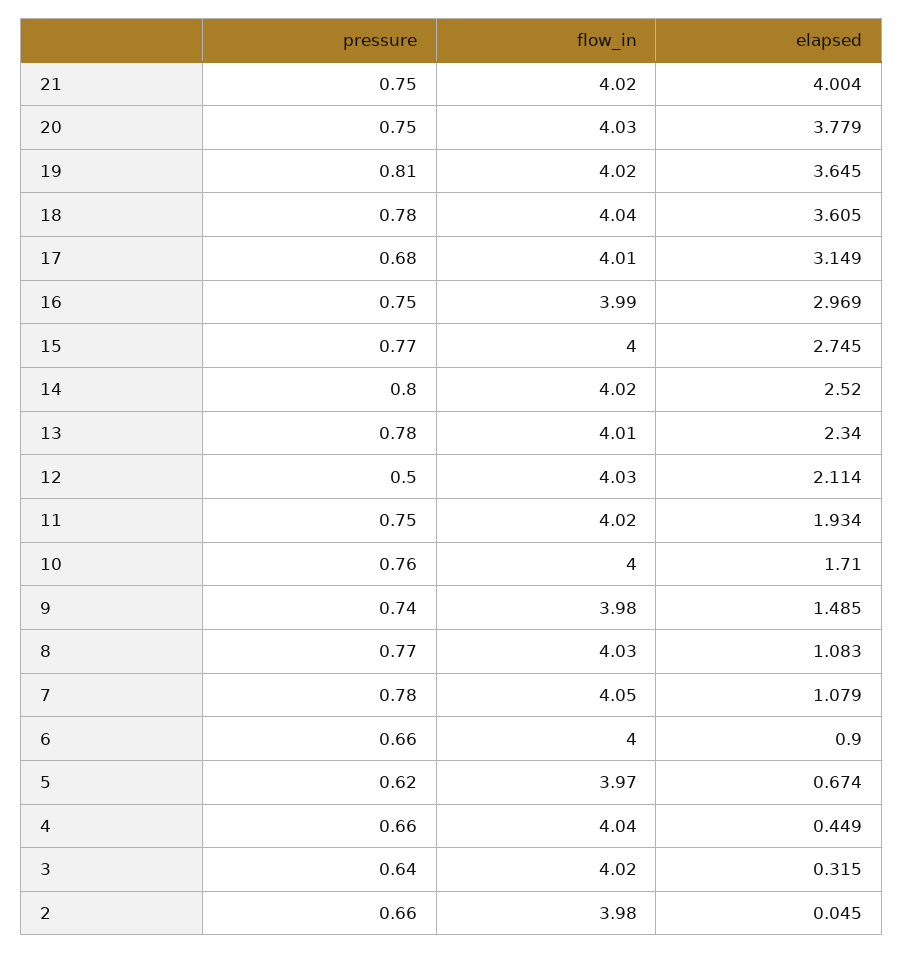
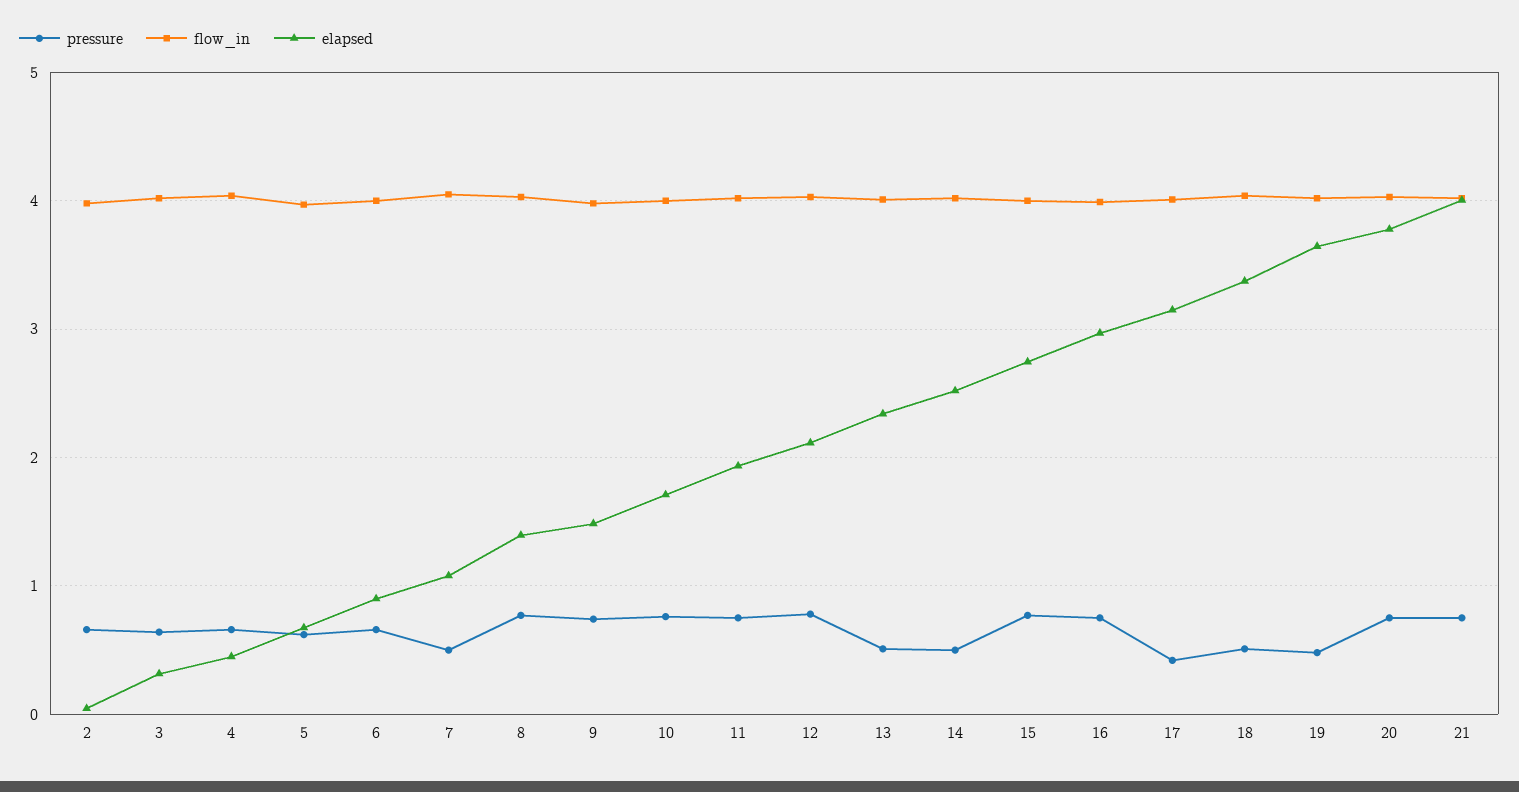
pressure, 19: 0.81 -> 0.5
pressure, 18: 0.78 -> 0.5
elapsed, 18: 3.605 -> 3.4
pressure, 17: 0.68 -> 0.4
pressure, 14: 0.8 -> 0.5
pressure, 13: 0.78 -> 0.5
pressure, 12: 0.5 -> 0.8
elapsed, 8: 1.083 -> 1.4
pressure, 7: 0.78 -> 0.5

